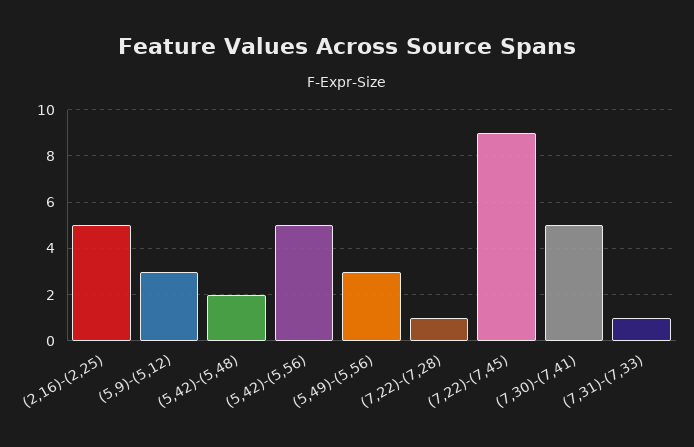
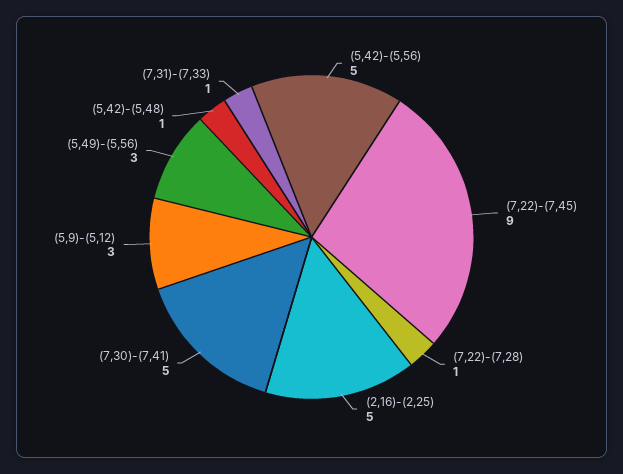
(5,42)-(5,48): 2 -> 1

